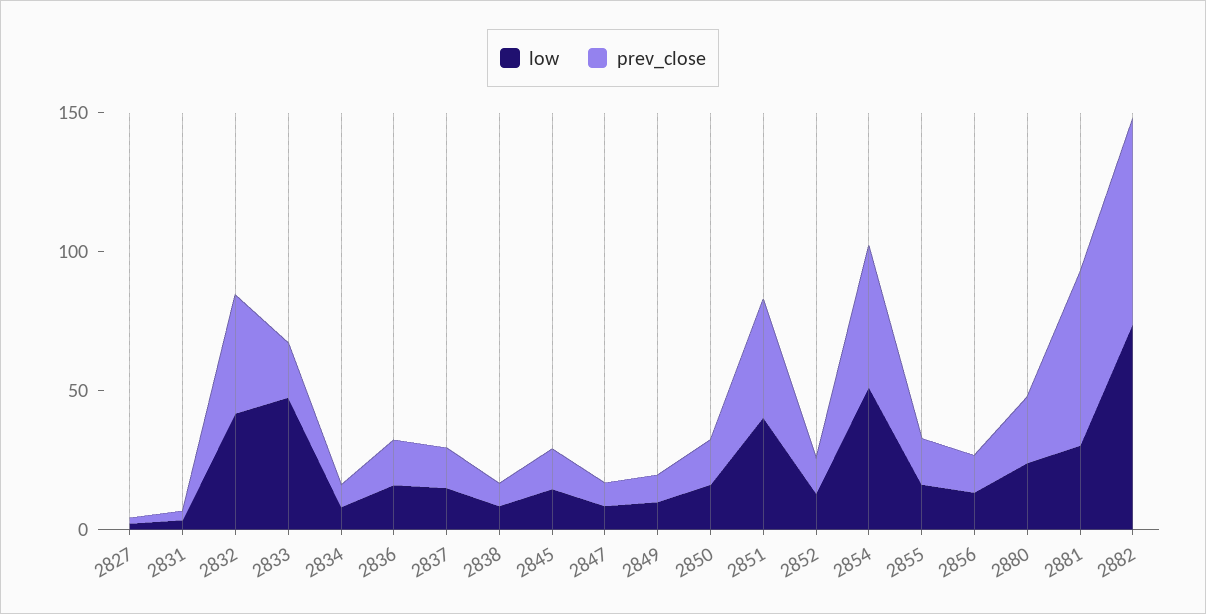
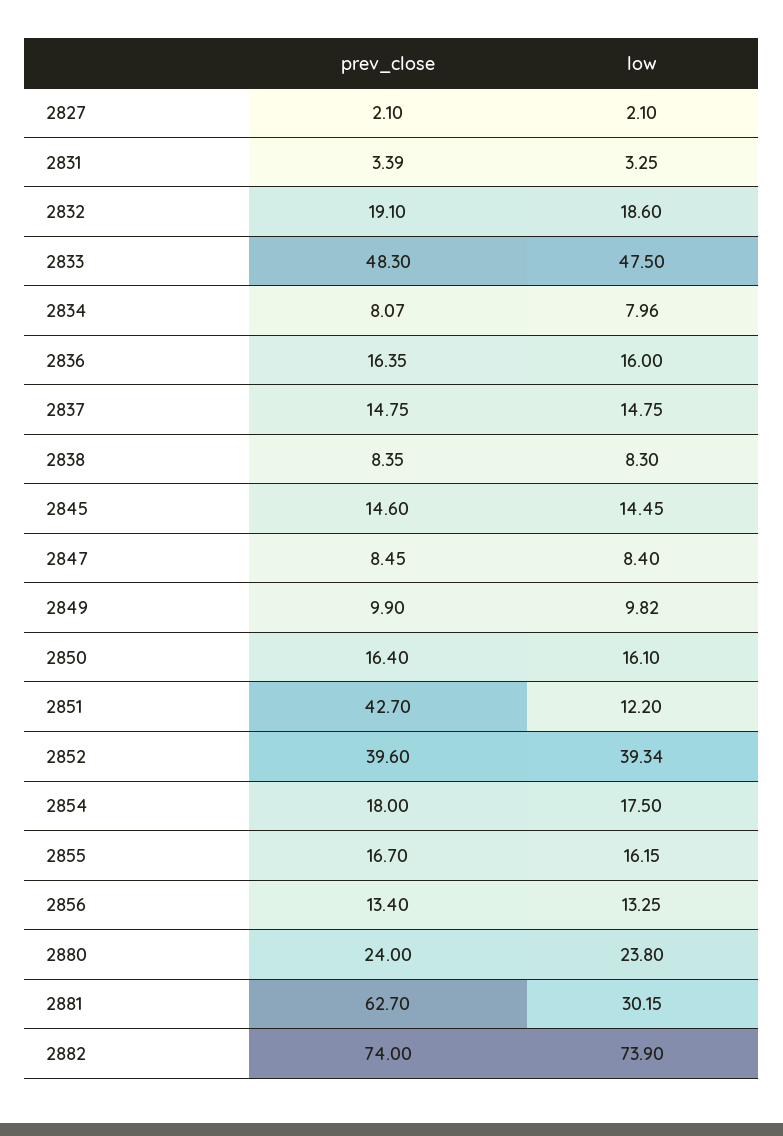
low, 2832: 40 -> 18.6
prev_close, 2832: 40 -> 19.1
prev_close, 2833: 20 -> 48.3
low, 2851: 40 -> 12.2
low, 2852: 10 -> 39.34
prev_close, 2852: 10 -> 39.6
low, 2854: 50 -> 17.5
prev_close, 2854: 50 -> 18

